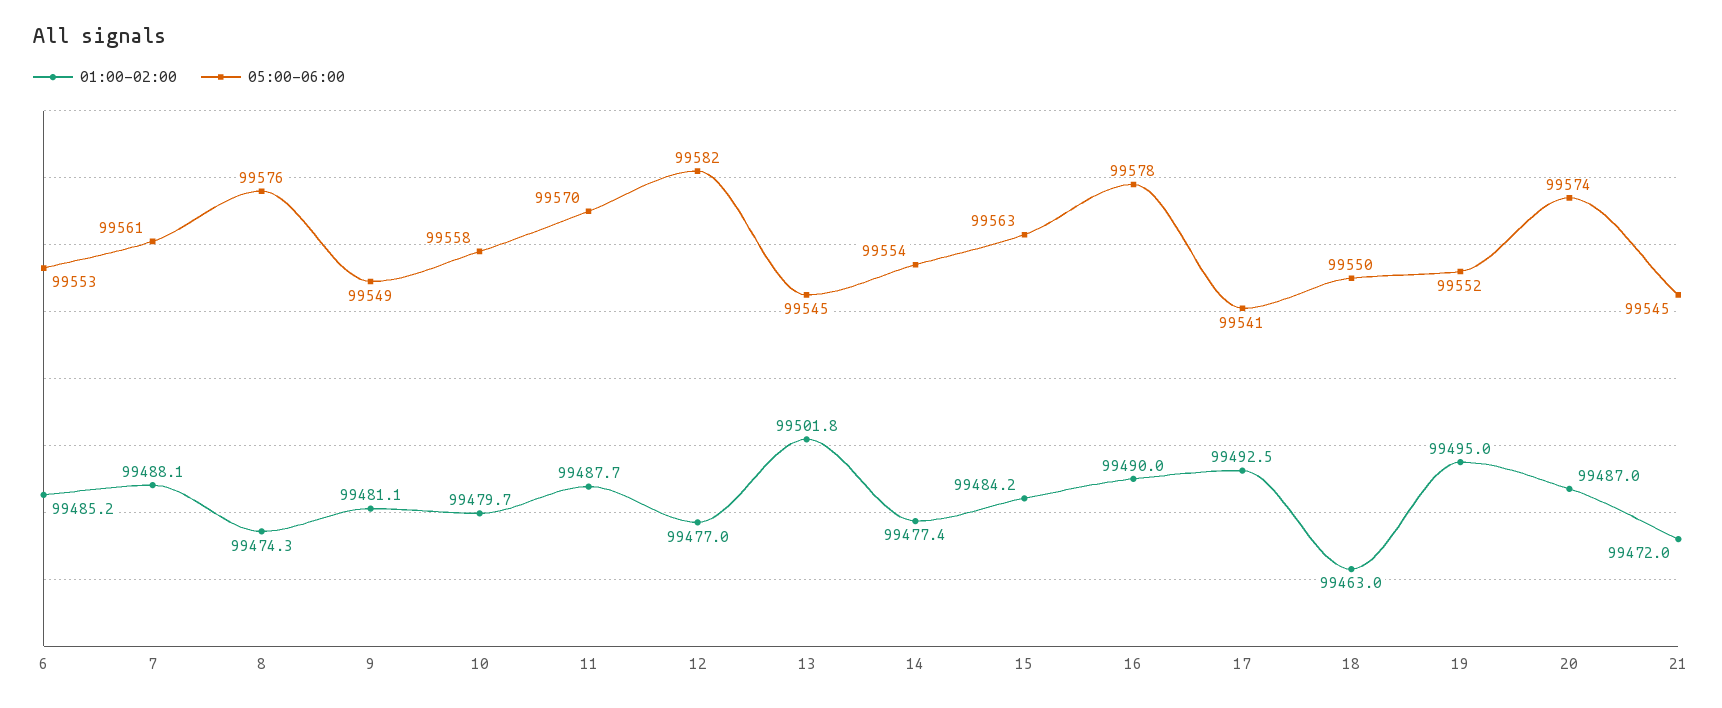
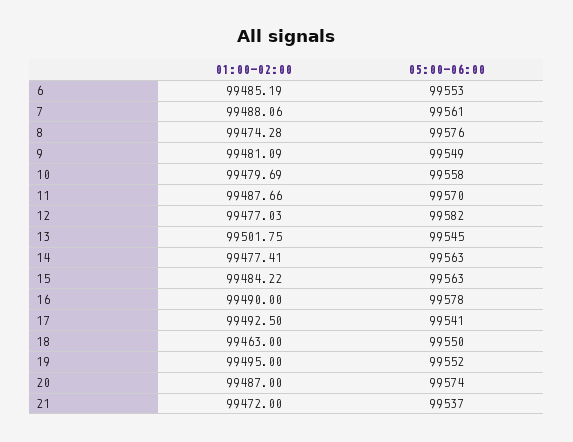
05:00-06:00, 14: 99554 -> 99563
05:00-06:00, 21: 99545 -> 99537

